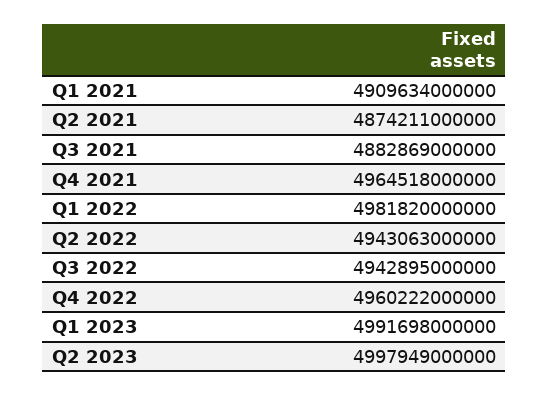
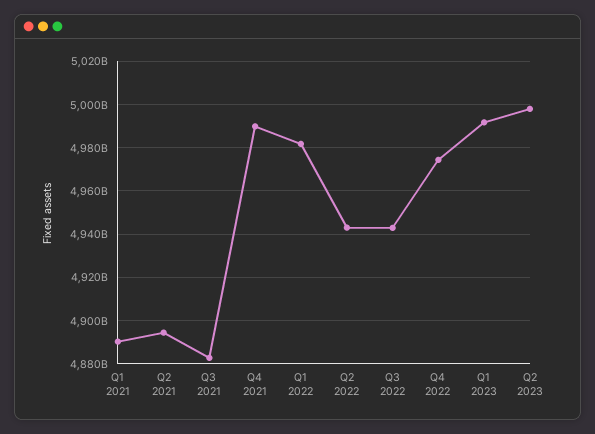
Q1 2021: 4909634000000 -> 4890000000000
Q2 2021: 4874211000000 -> 4895000000000
Q4 2021: 4964518000000 -> 4990000000000
Q4 2022: 4960222000000 -> 4975000000000

